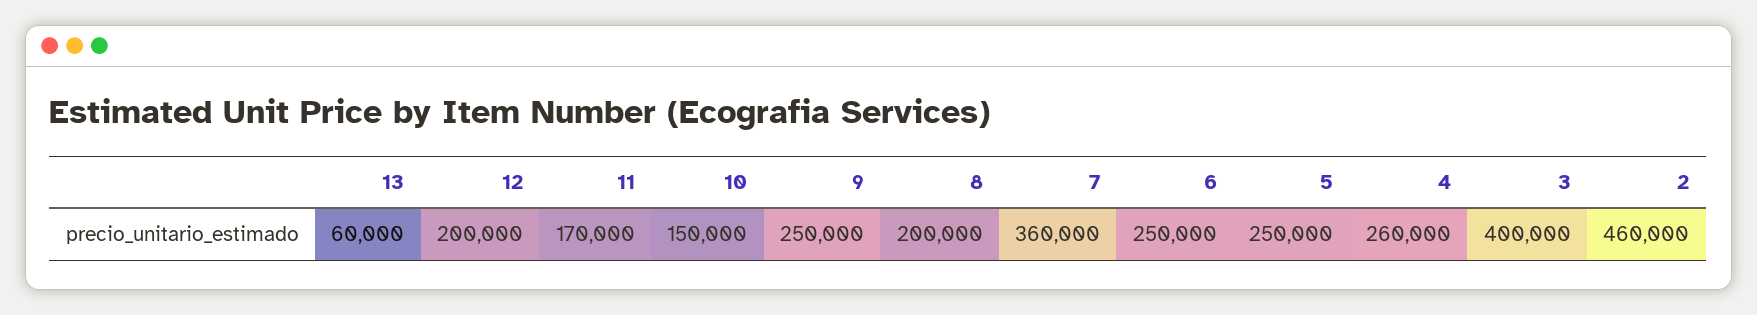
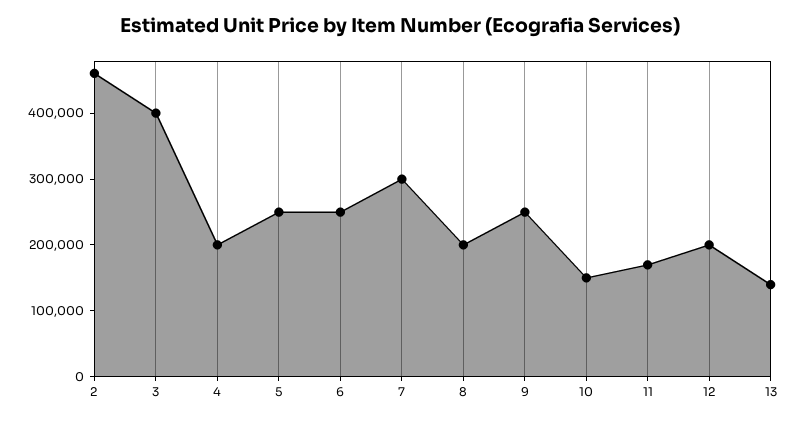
13: 60000 -> 140000
7: 360000 -> 300000
4: 260000 -> 200000

